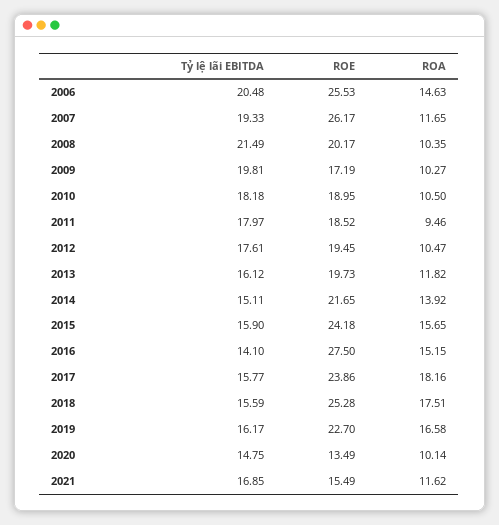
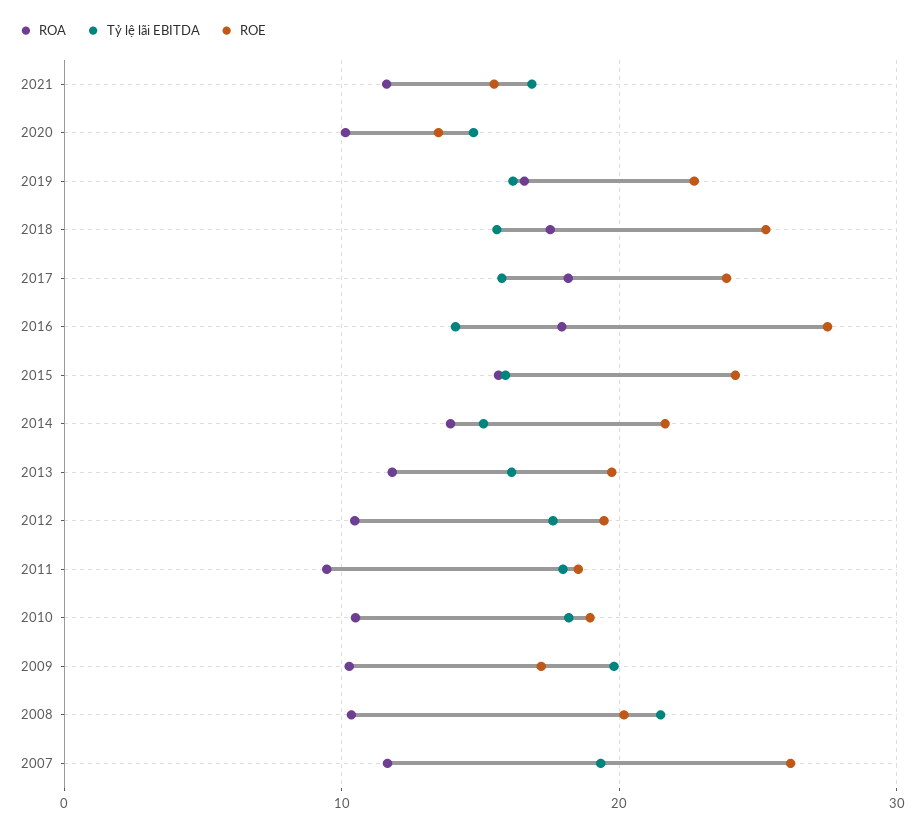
Tỷ lệ lãi EBITDA, 2006: 20.48 -> none
ROE, 2006: 25.53 -> none
ROA, 2006: 14.63 -> none
ROA, 2016: 15.15 -> 18

